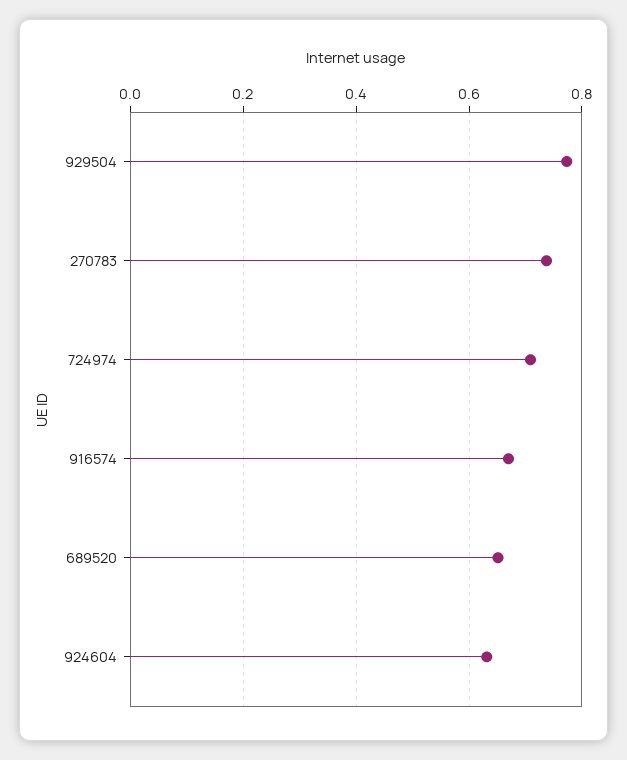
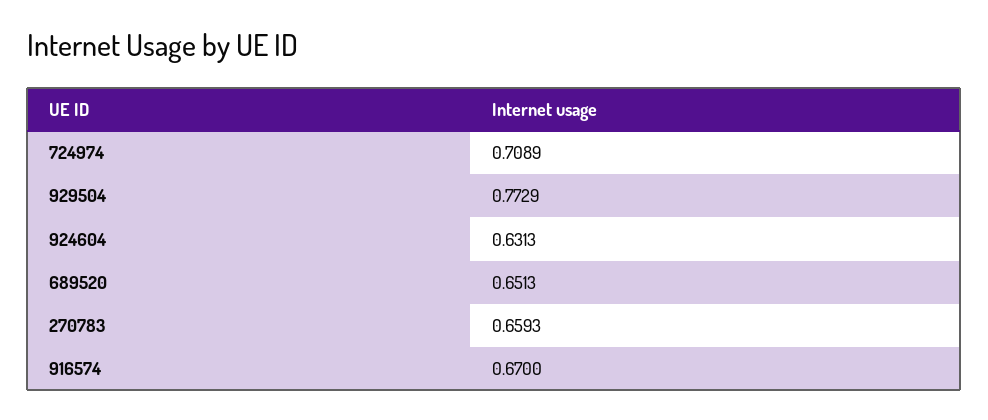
270783: 0.74 -> 0.6593

